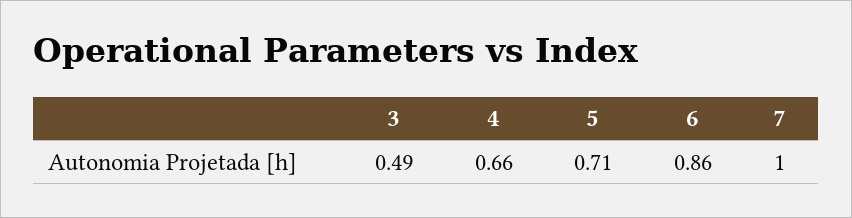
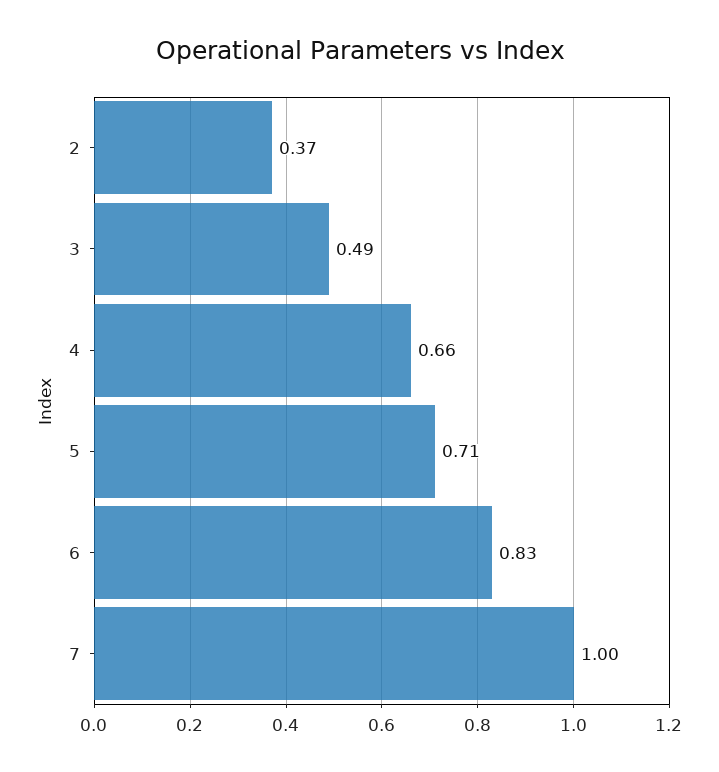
6: 0.86 -> 0.83
2: none -> 0.37

